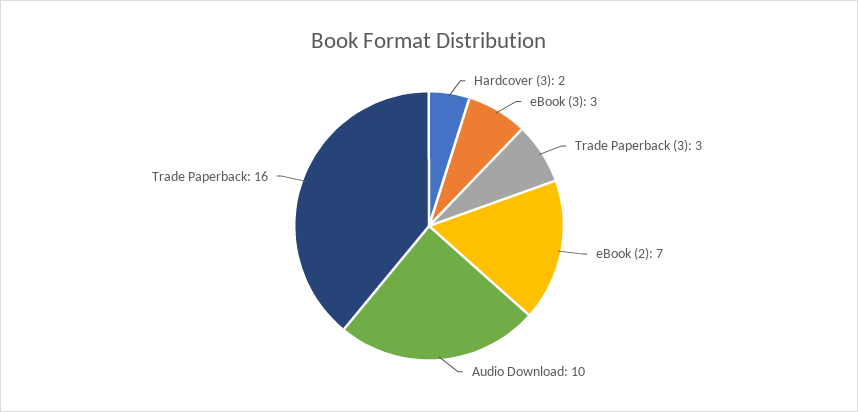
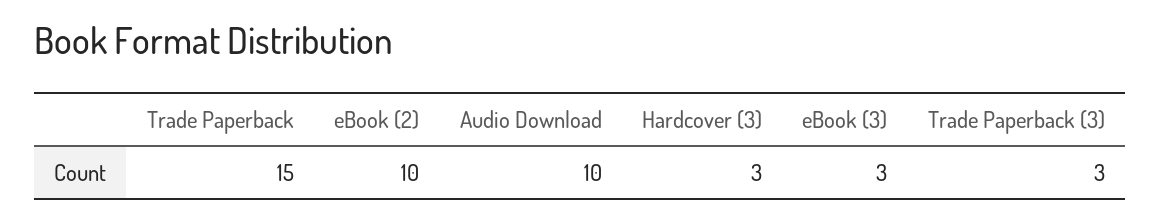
Hardcover (3): 2 -> 3
eBook (2): 7 -> 10
Trade Paperback: 16 -> 15

